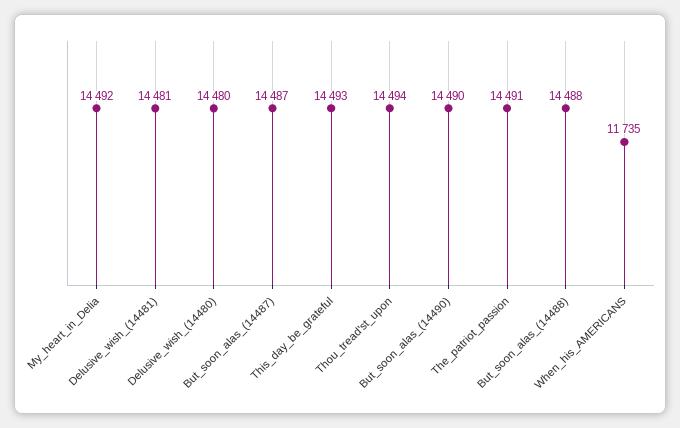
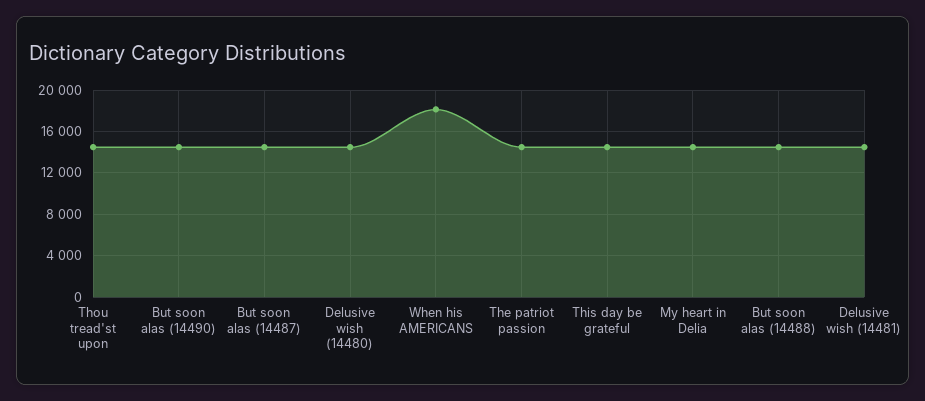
When_his_AMERICANS: 11735 -> 18000

